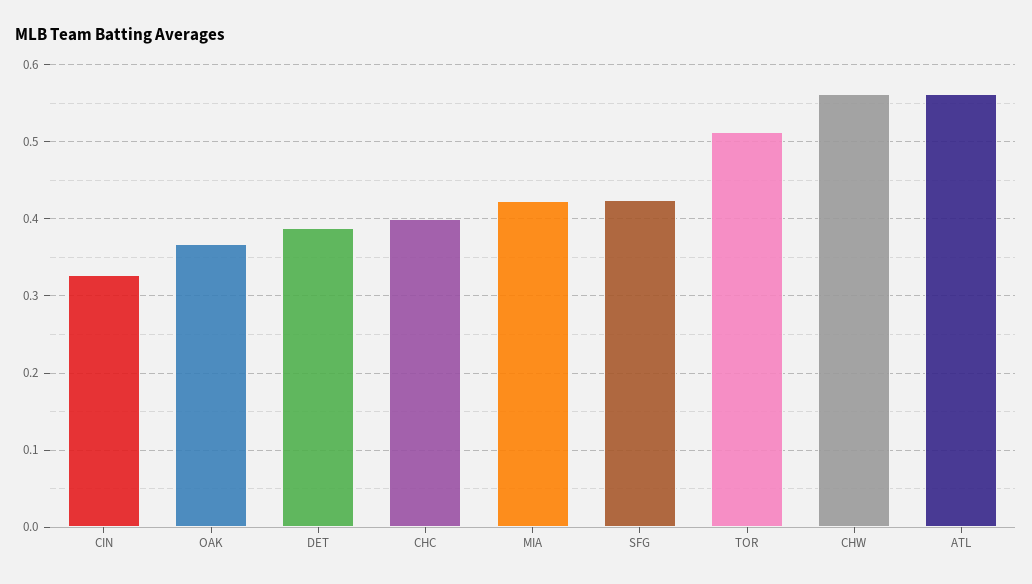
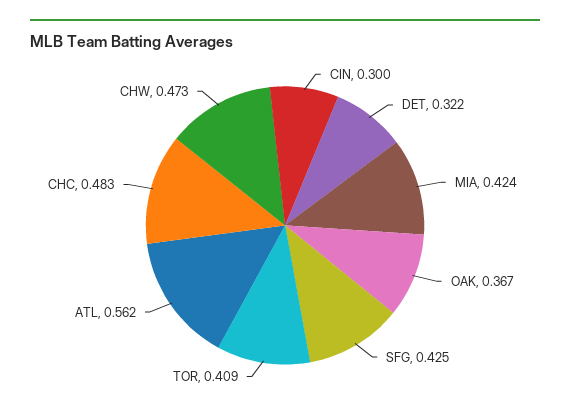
CIN: 0.33 -> 0.3
DET: 0.39 -> 0.322
CHC: 0.4 -> 0.483
TOR: 0.51 -> 0.409
CHW: 0.56 -> 0.473

